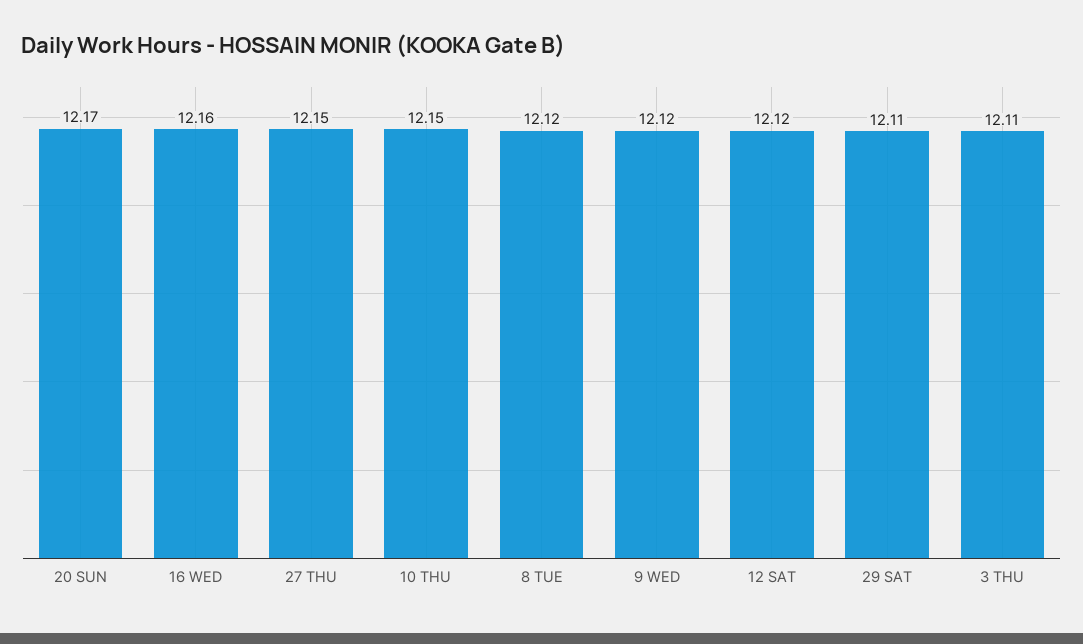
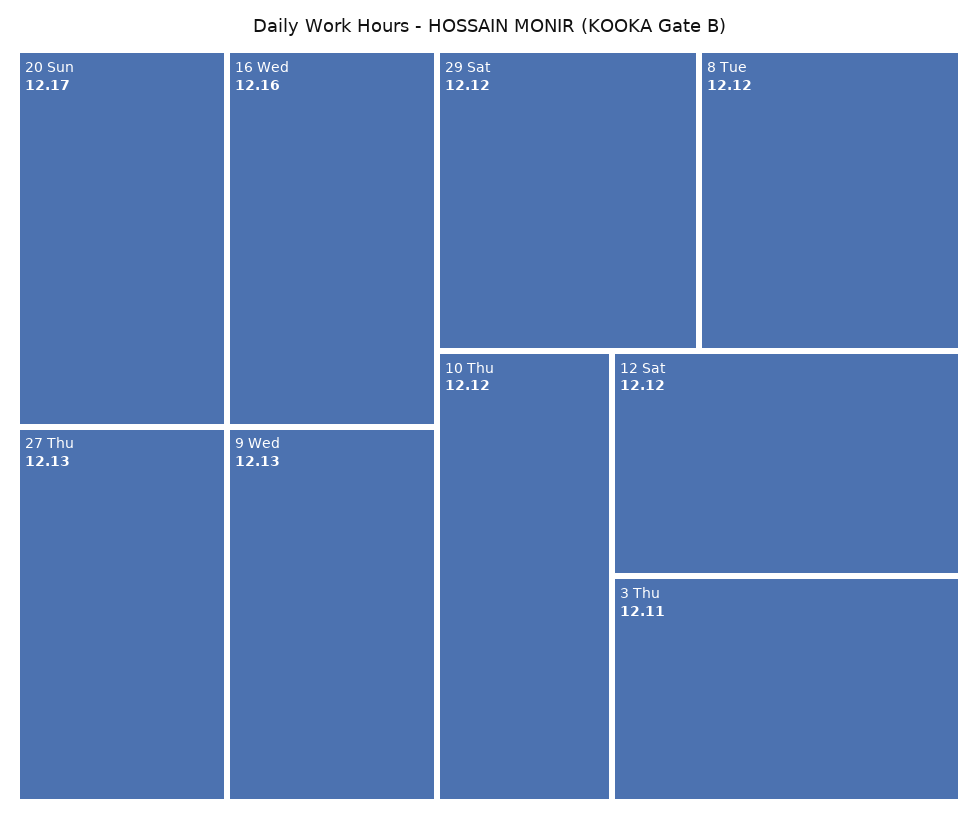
27 THU: 12.15 -> 12.13
10 THU: 12.15 -> 12.12
9 WED: 12.12 -> 12.13
29 SAT: 12.11 -> 12.12

